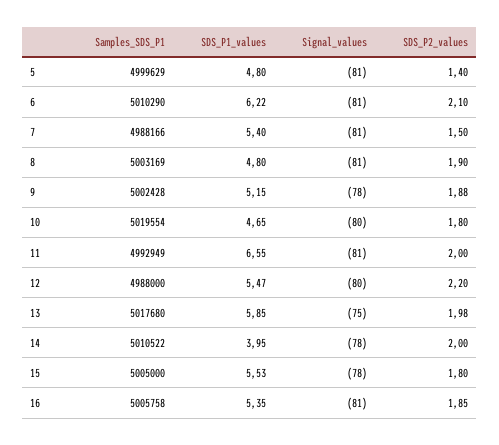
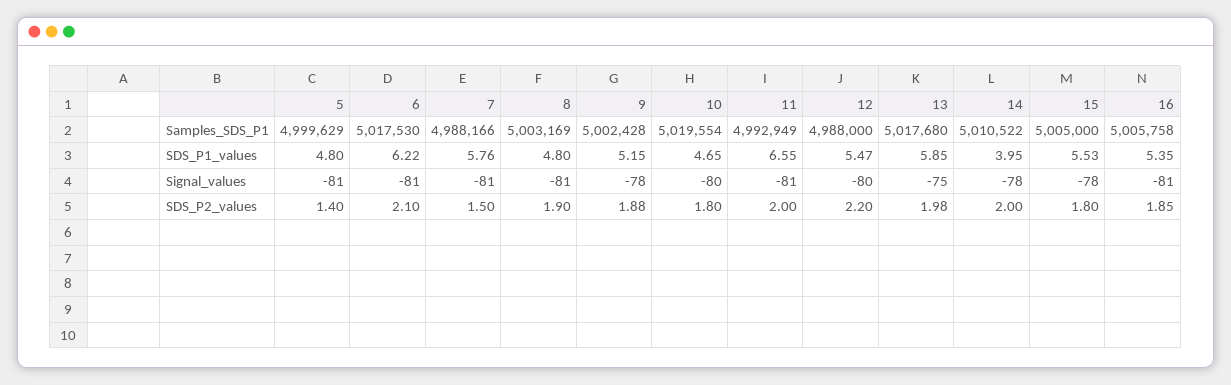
Samples_SDS_P1, 6: 5010290 -> 5017530
SDS_P1_values, 7: 5.4 -> 5.76

